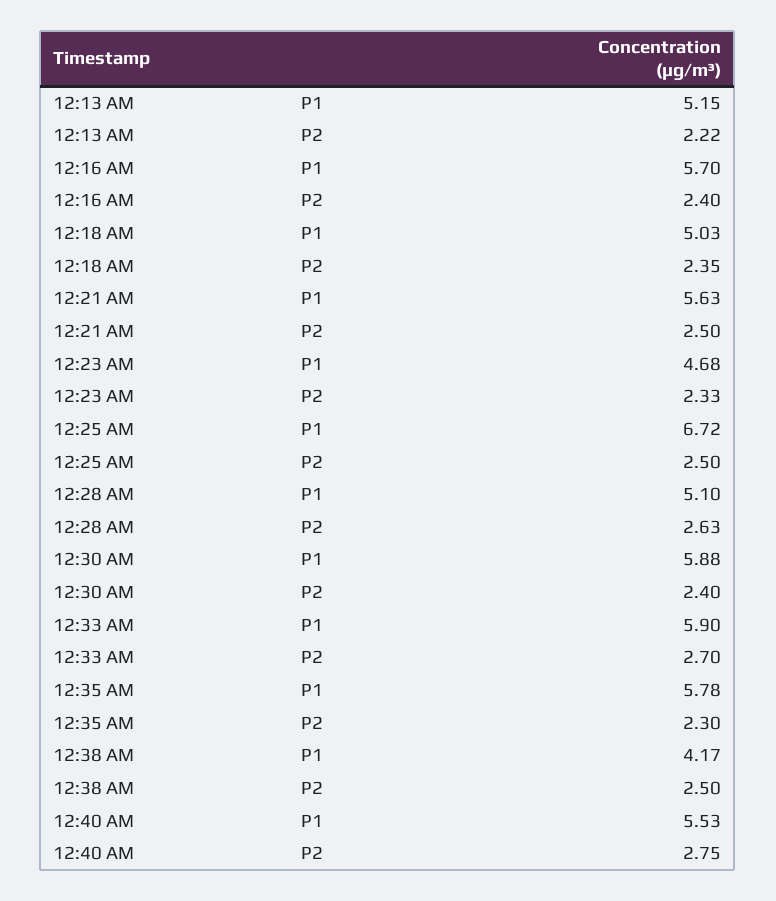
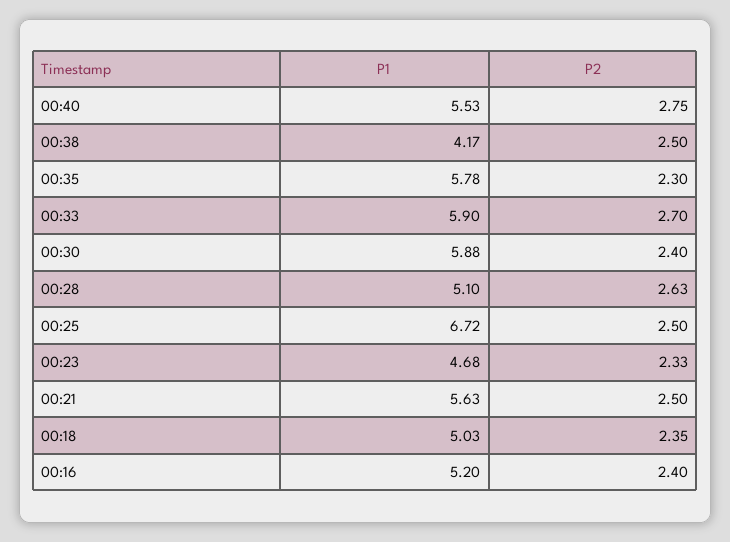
12:13 AM, P1: 5.15 -> none
12:13 AM, P2: 2.22 -> none
12:16 AM, P1: 5.7 -> 5.2

